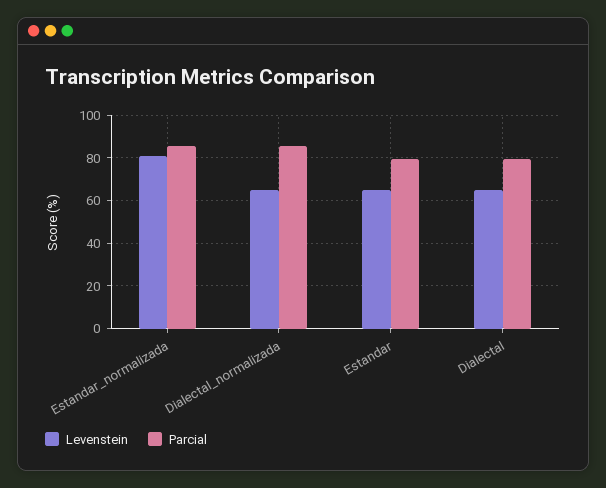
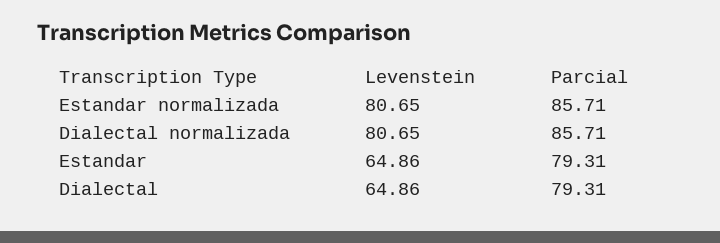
Levenstein, Dialectal_normalizada: 65 -> 80.65

